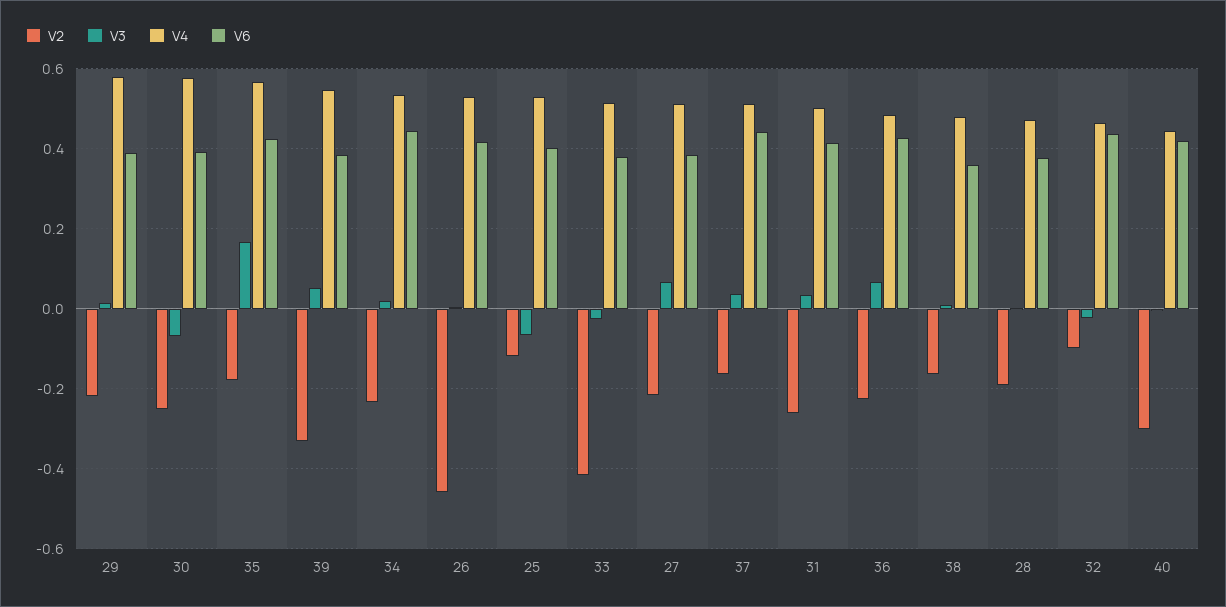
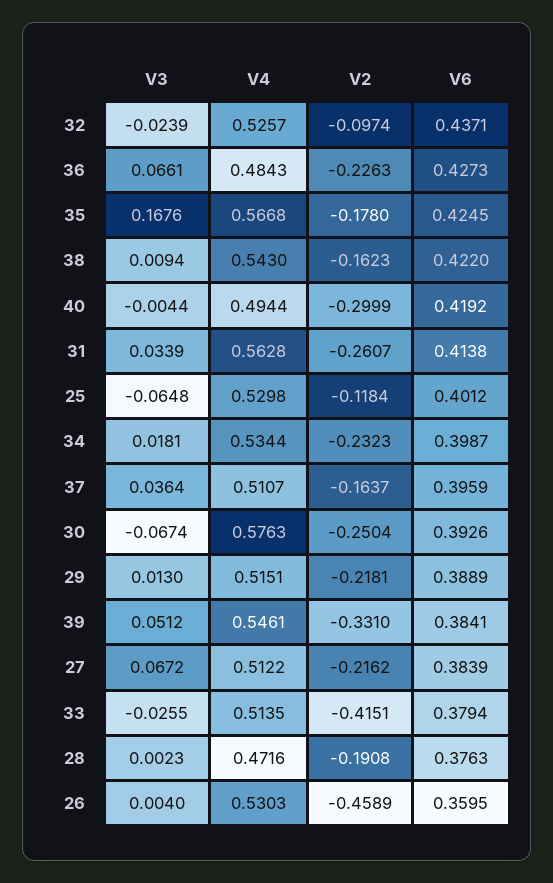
V4, 29: 0.58 -> 0.5151
V6, 34: 0.44 -> 0.3987
V6, 26: 0.42 -> 0.3595
V6, 37: 0.44 -> 0.3959
V4, 31: 0.5 -> 0.5628
V4, 38: 0.48 -> 0.543
V6, 38: 0.36 -> 0.422
V4, 32: 0.46 -> 0.5257
V4, 40: 0.44 -> 0.4944

